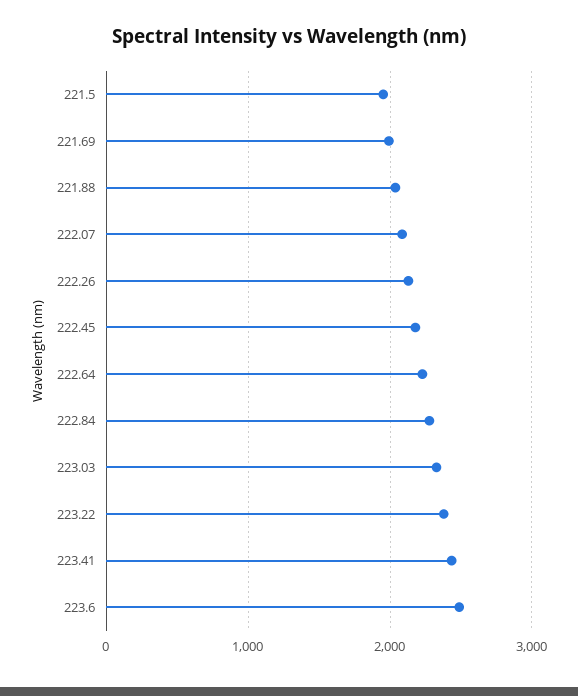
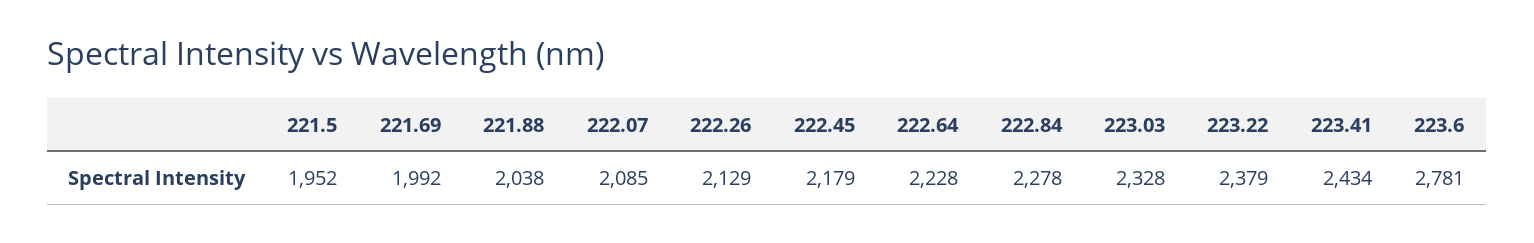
223.6: 2500 -> 2781

